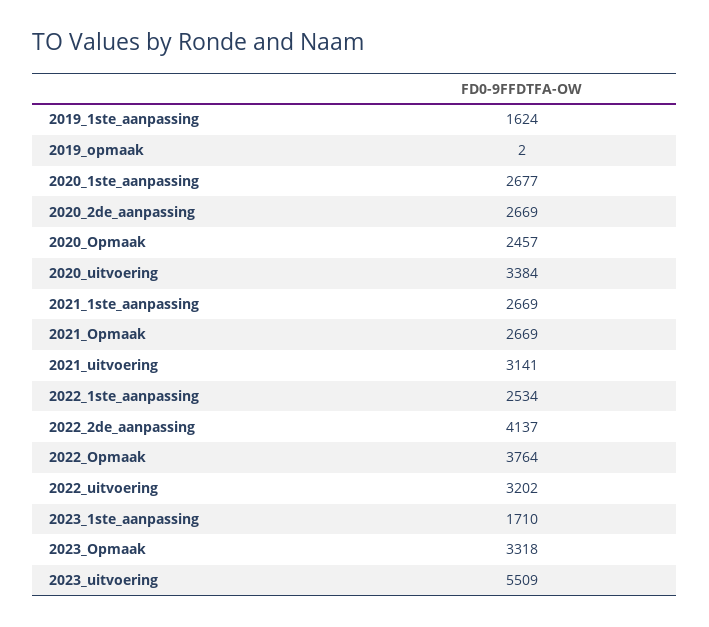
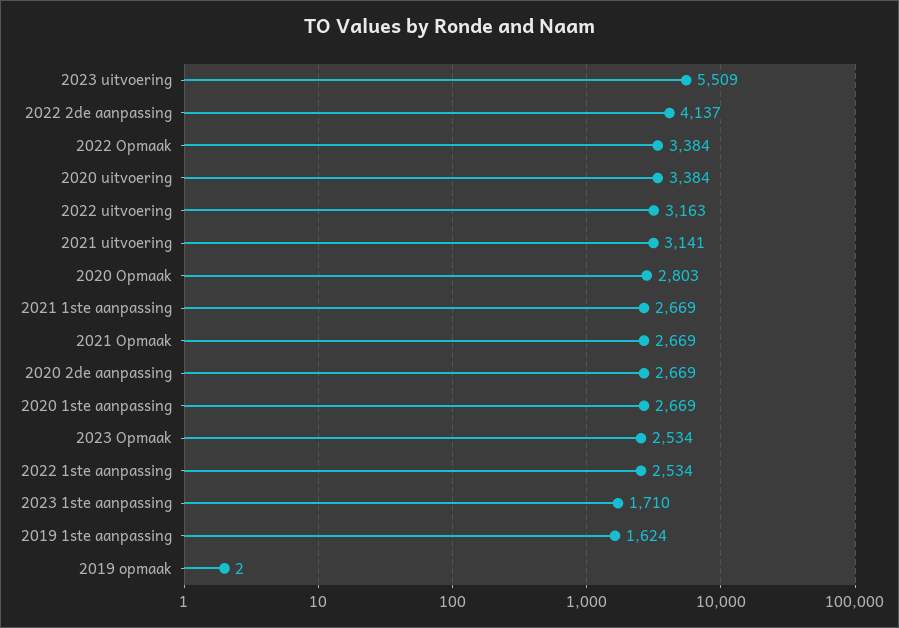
2020_1ste_aanpassing: 2677 -> 2669
2020_Opmaak: 2457 -> 2803
2022_Opmaak: 3764 -> 3384
2022_uitvoering: 3202 -> 3163
2023_Opmaak: 3318 -> 2534

